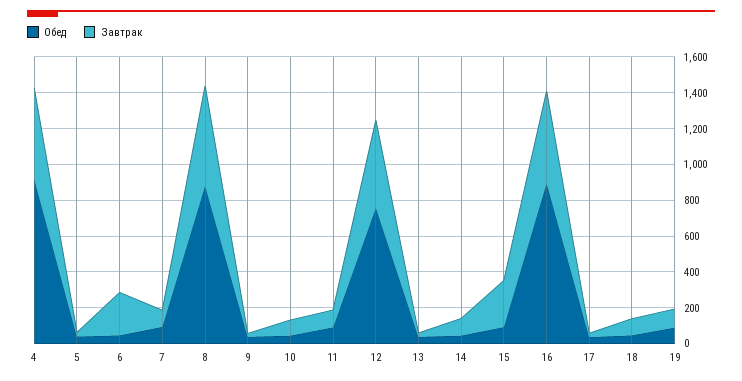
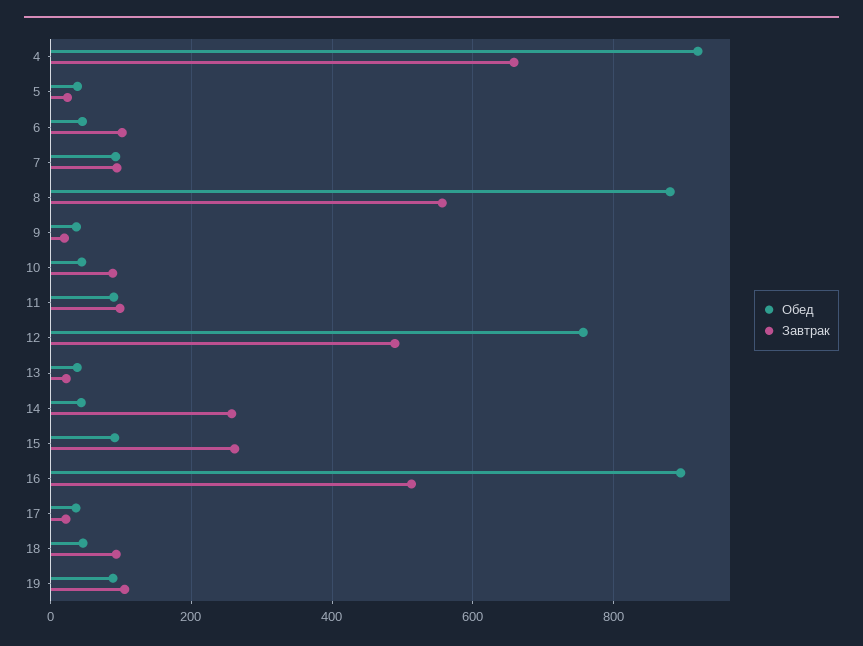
Завтрак, 4: 500 -> 660
Завтрак, 6: 250 -> 100
Завтрак, 14: 100 -> 260

